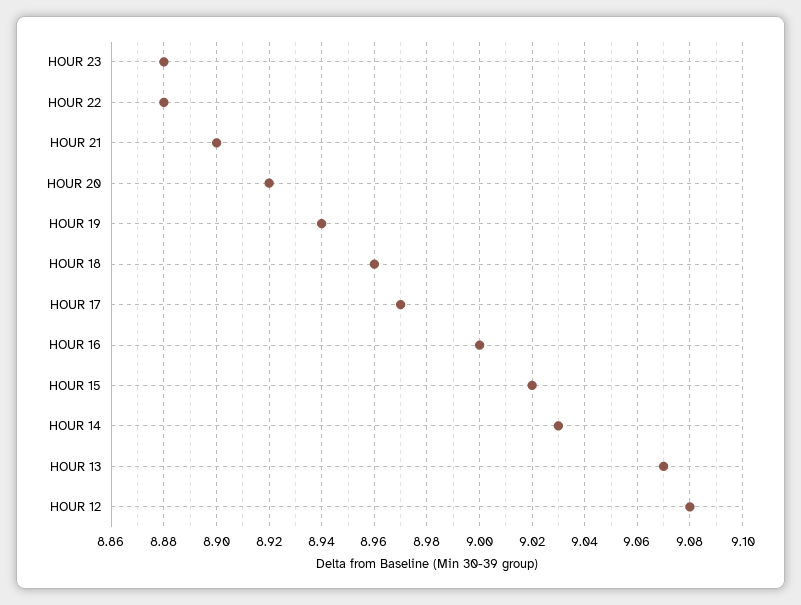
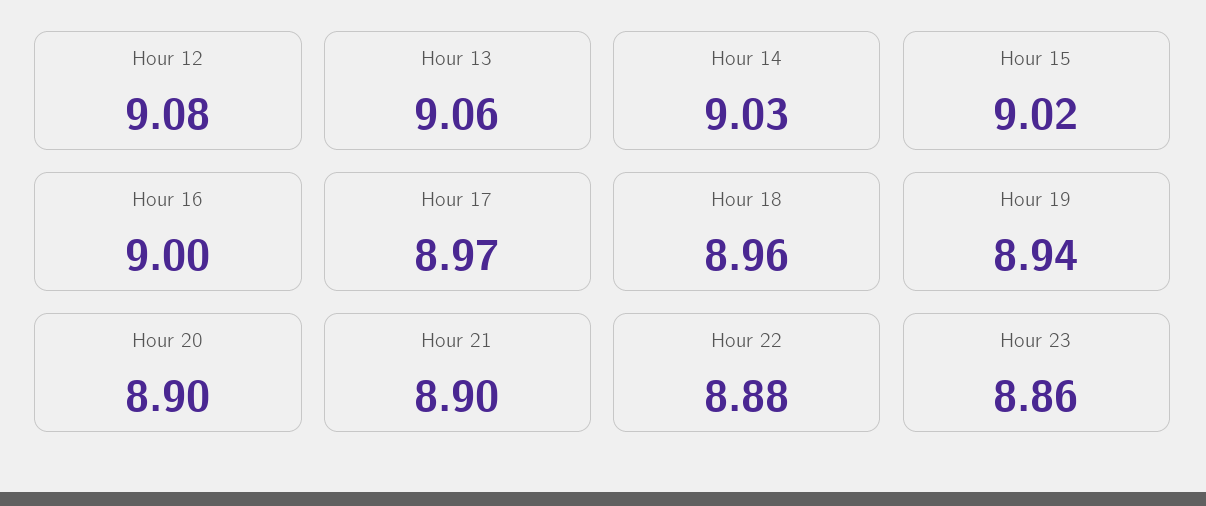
HOUR 23: 8.88 -> 8.86
HOUR 20: 8.92 -> 8.9
HOUR 13: 9.07 -> 9.06

